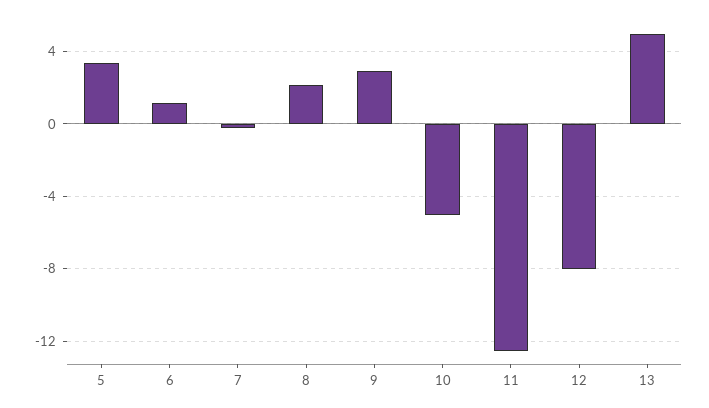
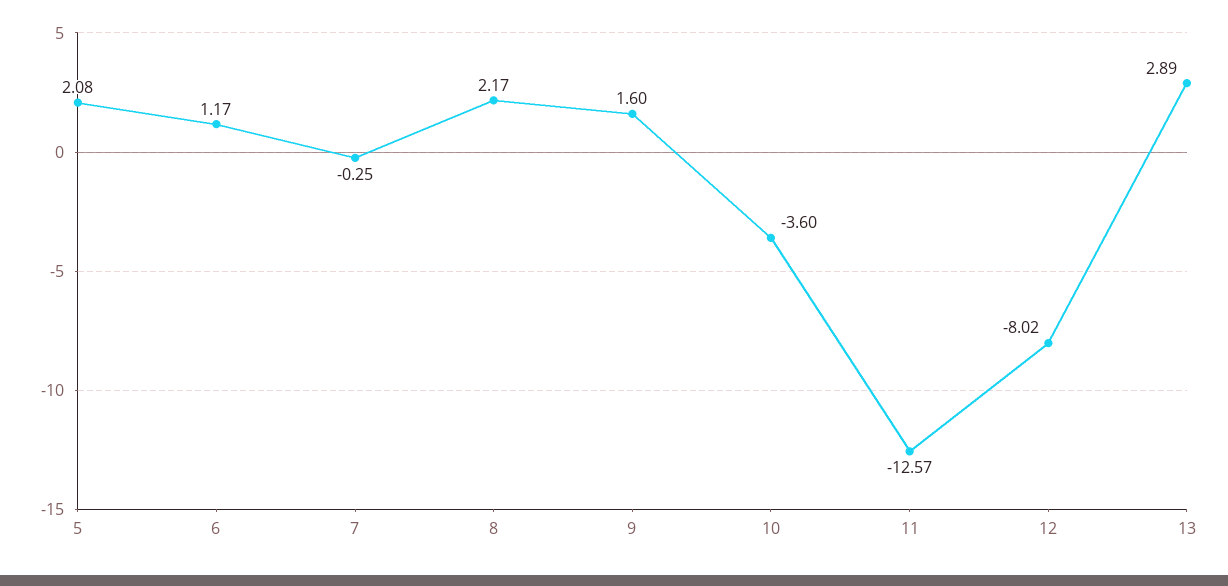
5: 3.5 -> 2.08
9: 3 -> 1.6
10: -5 -> -3.6
13: 5 -> 2.89

